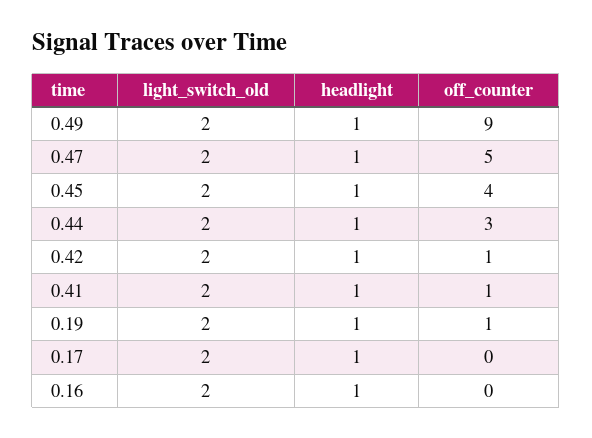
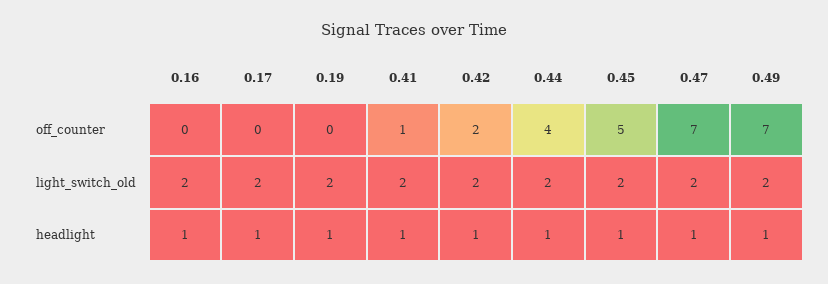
off_counter, 0.49: 9 -> 7
off_counter, 0.47: 5 -> 7
off_counter, 0.45: 4 -> 5
off_counter, 0.44: 3 -> 4
off_counter, 0.42: 1 -> 2
off_counter, 0.19: 1 -> 0

